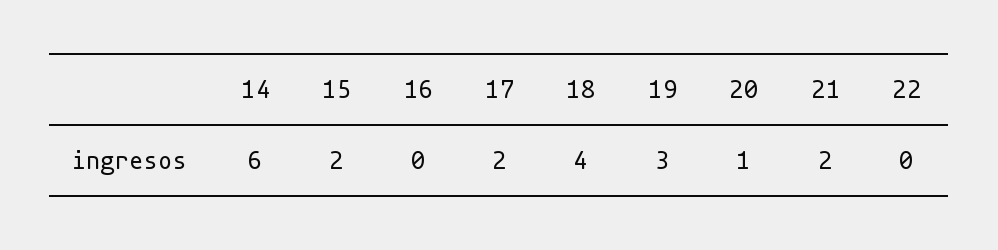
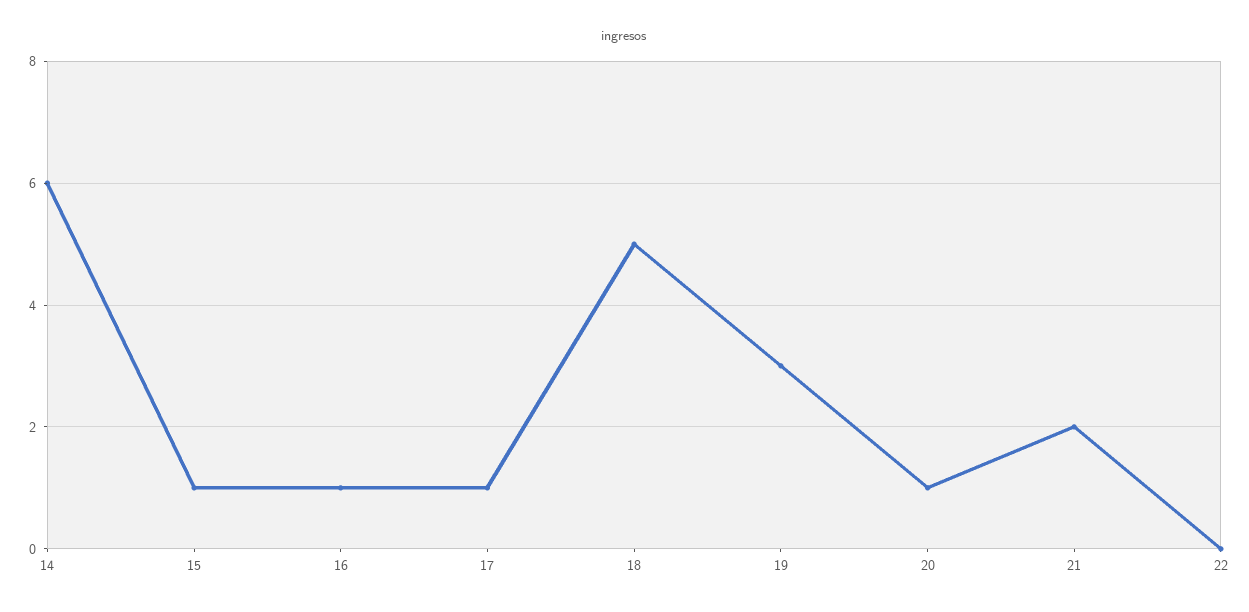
15: 2 -> 1
16: 0 -> 1
17: 2 -> 1
18: 4 -> 5

